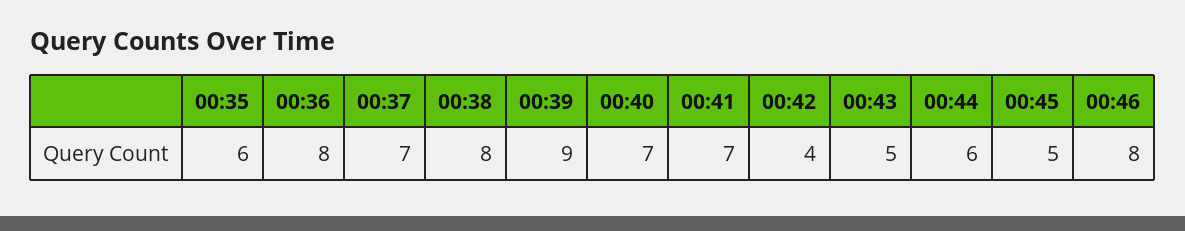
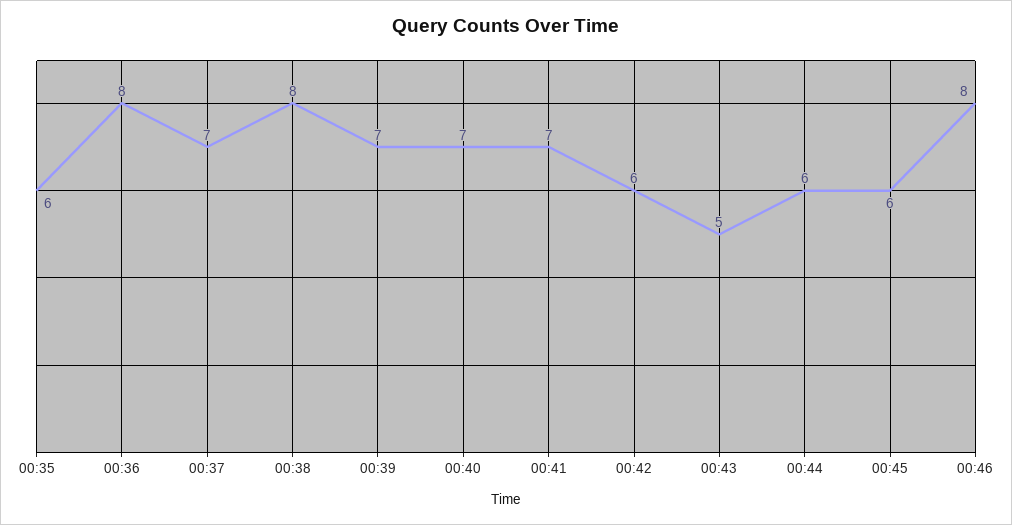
00:39: 9 -> 7
00:42: 4 -> 6
00:45: 5 -> 6

